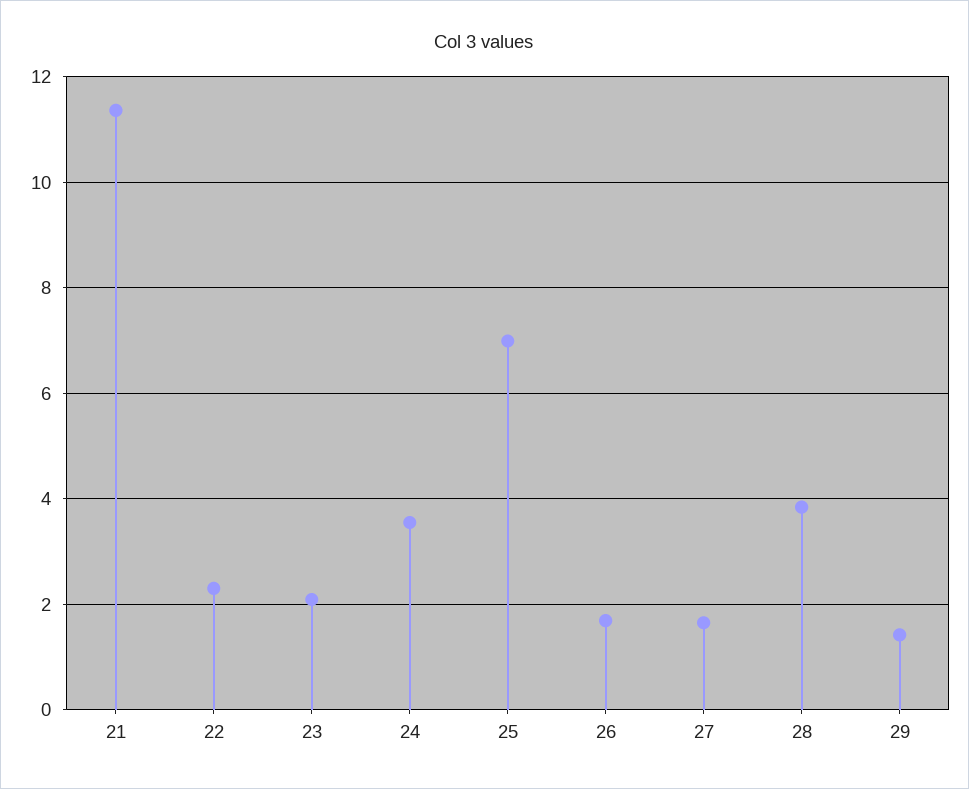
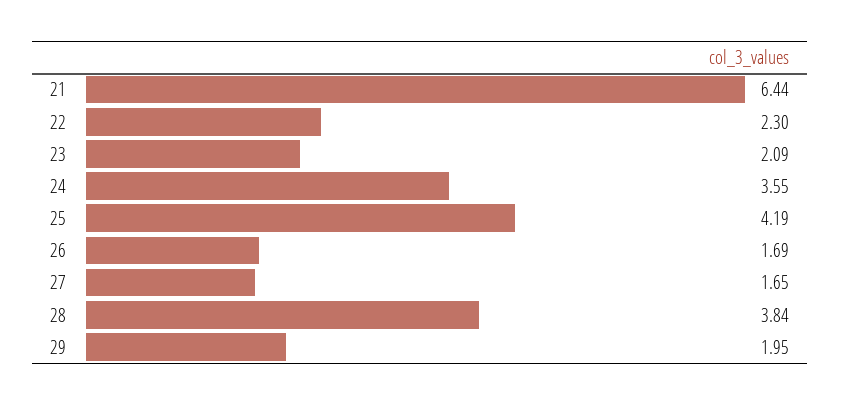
21: 11.4 -> 6.44
25: 7 -> 4.19
29: 1.4 -> 1.95

